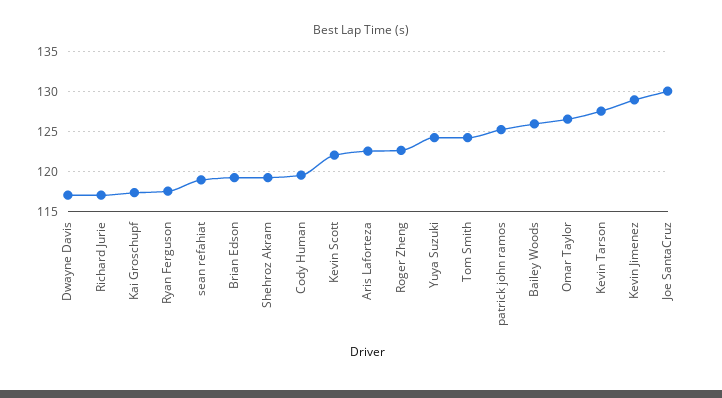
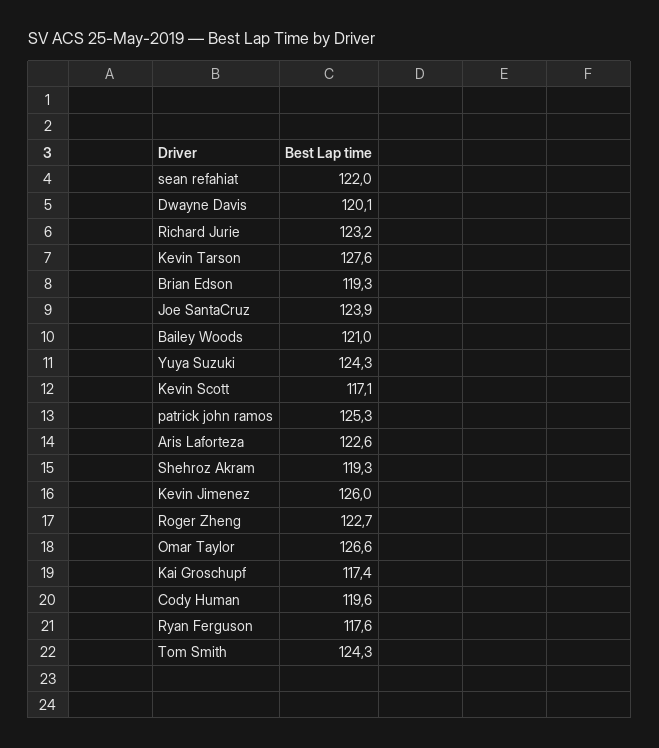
Dwayne Davis: 117 -> 120.1
Richard Jurie: 117 -> 123.2
sean refahiat: 119 -> 122
Kevin Scott: 122 -> 117.1
Bailey Woods: 126 -> 121
Kevin Jimenez: 129 -> 126
Joe SantaCruz: 130 -> 123.9

